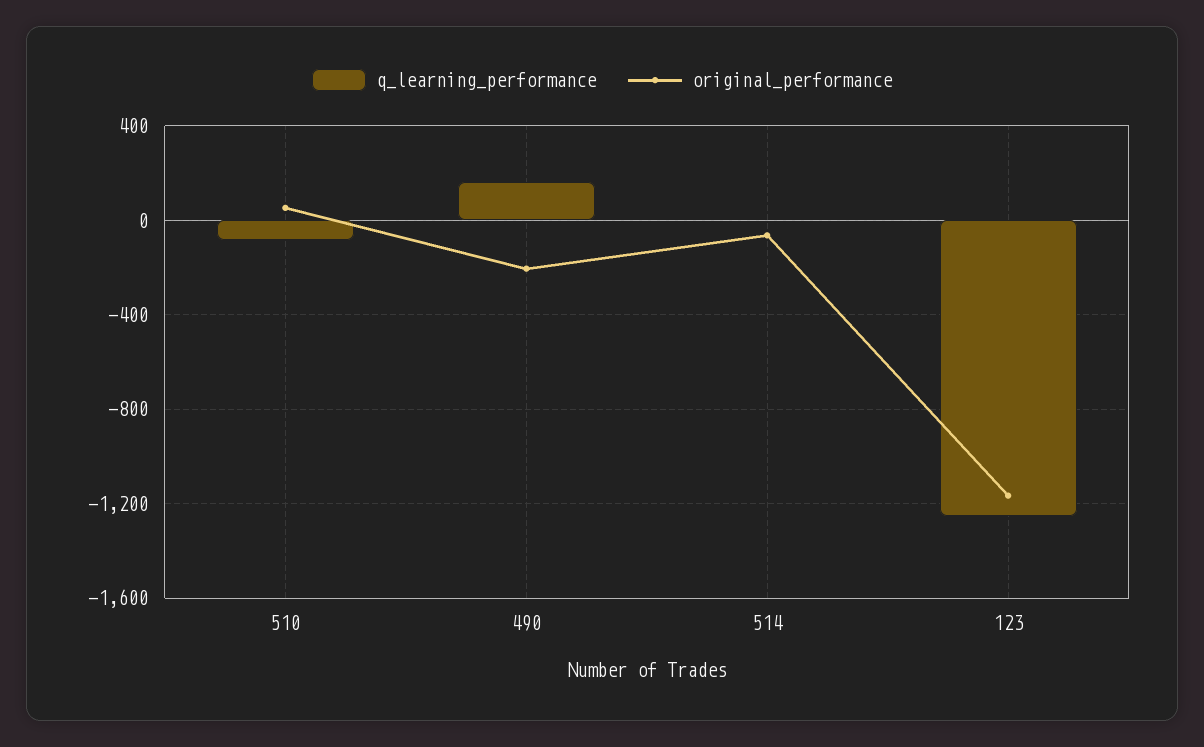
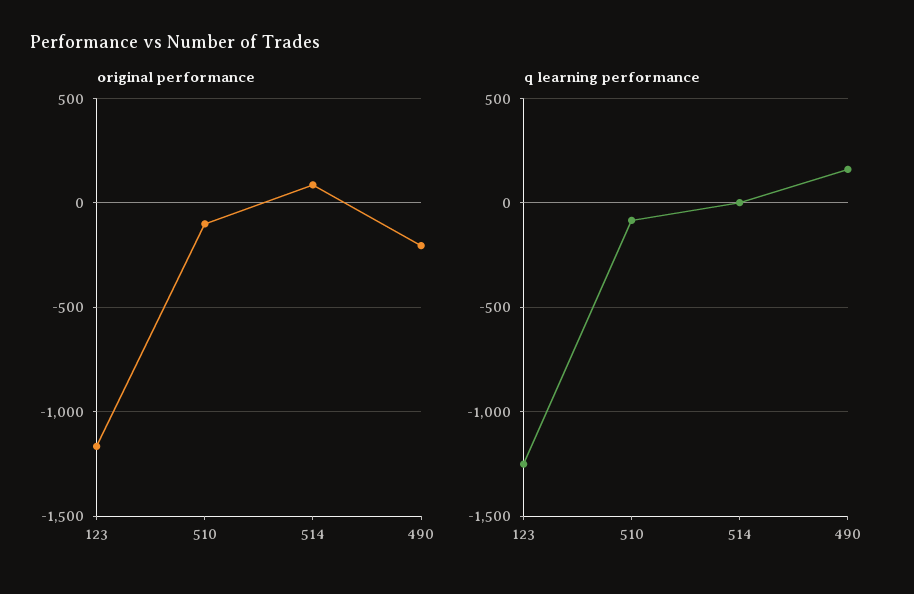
original_performance, 510: 50 -> -100
original_performance, 514: -50 -> 100

